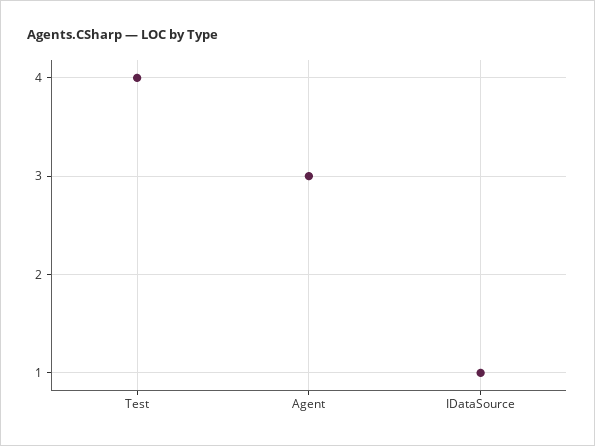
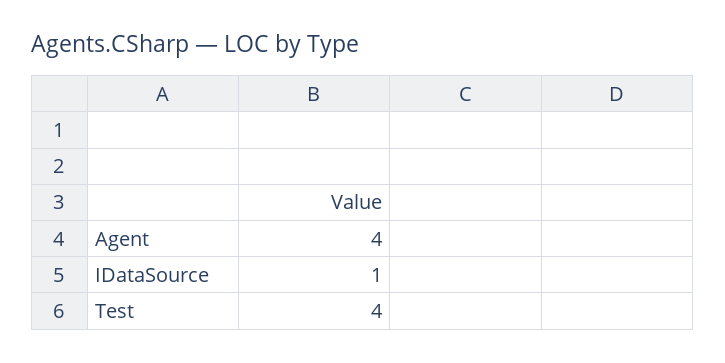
Agent: 3 -> 4

